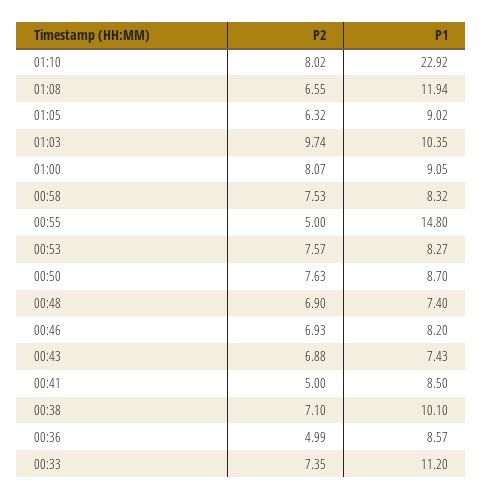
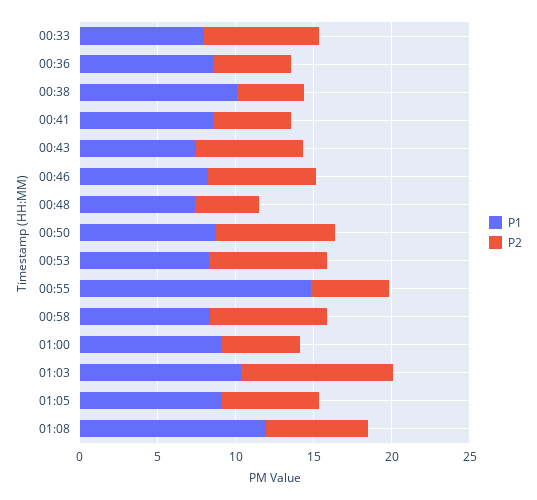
P2, 01:10: 8.02 -> none
P1, 01:10: 22.92 -> none
P2, 01:00: 8.07 -> 5
P2, 00:48: 6.9 -> 4
P2, 00:38: 7.1 -> 4
P1, 00:33: 11.2 -> 8

